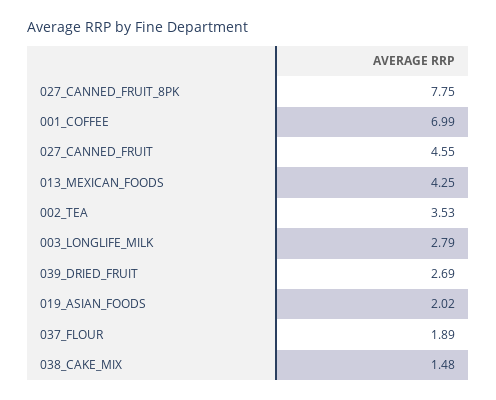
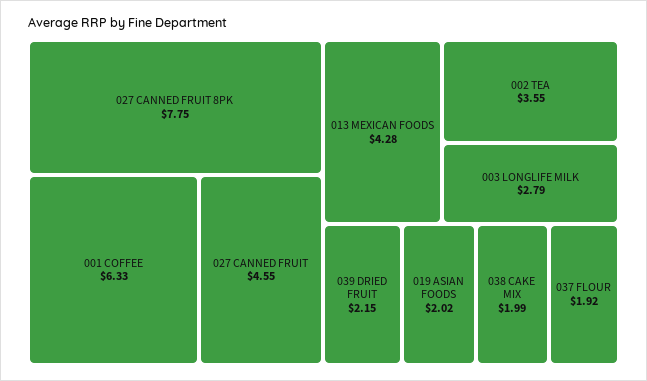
001_COFFEE: 6.99 -> 6.33
013_MEXICAN_FOODS: 4.25 -> 4.28
002_TEA: 3.53 -> 3.55
039_DRIED_FRUIT: 2.69 -> 2.15
037_FLOUR: 1.89 -> 1.92
038_CAKE_MIX: 1.48 -> 1.99

